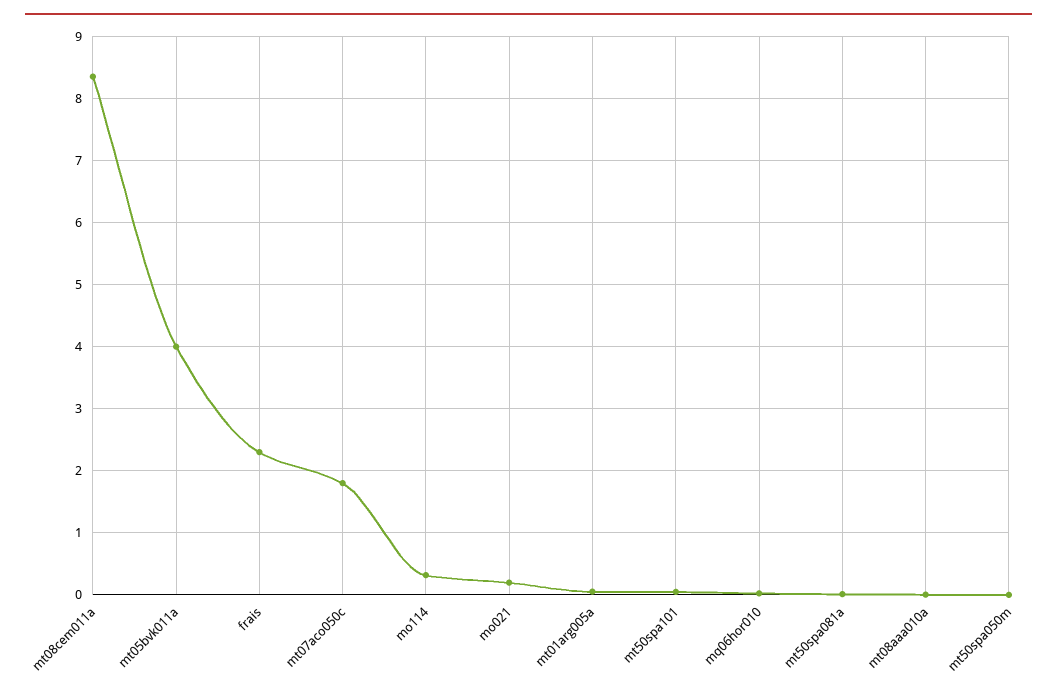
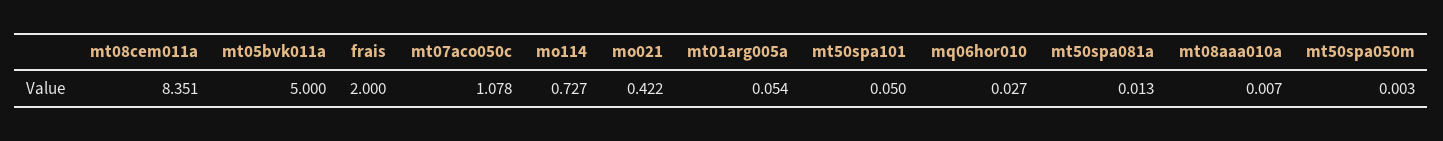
mt05bvk011a: 4 -> 5
frais: 2.3 -> 2
mt07aco050c: 1.8 -> 1.078
mo114: 0.3 -> 0.727
mo021: 0.2 -> 0.422

